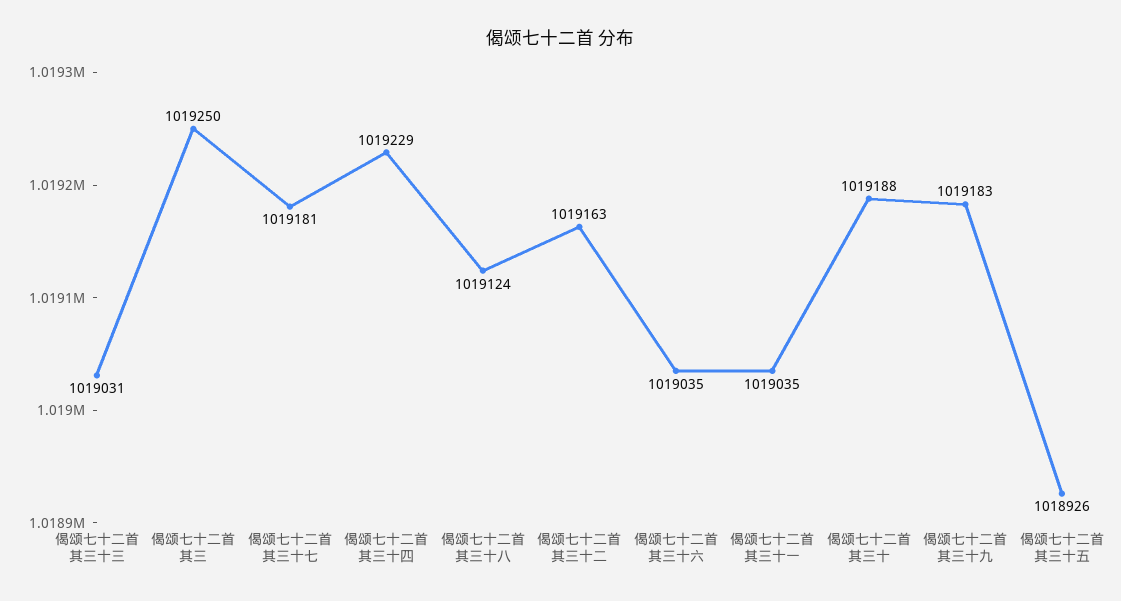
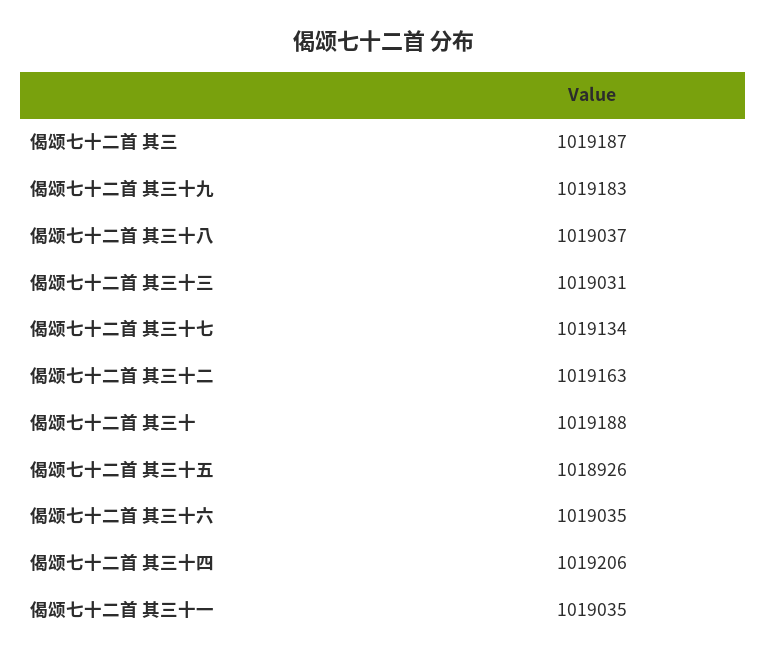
偈颂七十二首 其三: 1019250 -> 1019187
偈颂七十二首 其三十七: 1019181 -> 1019134
偈颂七十二首 其三十四: 1019229 -> 1019206
偈颂七十二首 其三十八: 1019124 -> 1019037

